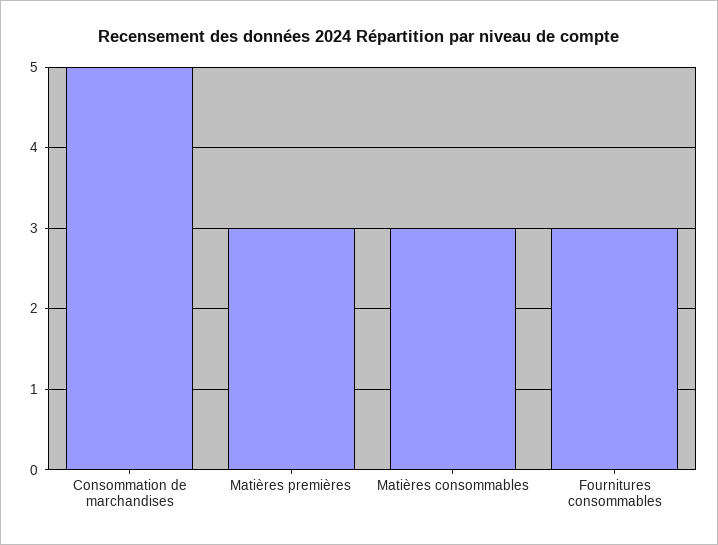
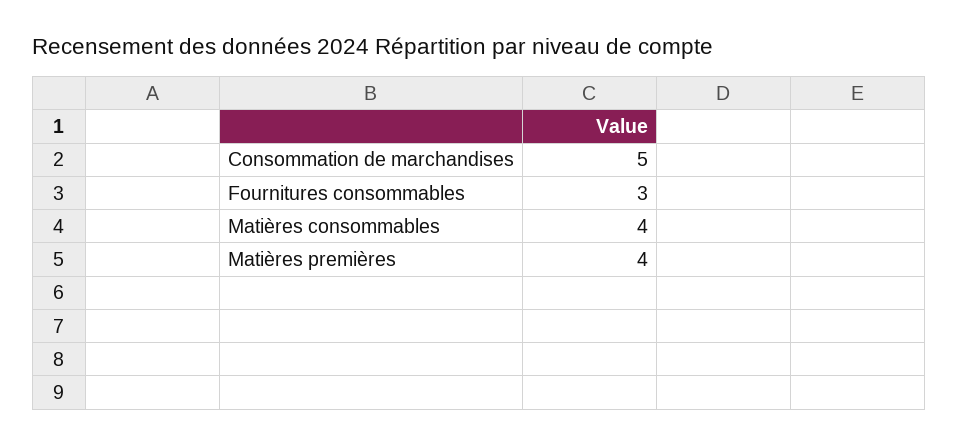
Matières premières: 3 -> 4
Matières consommables: 3 -> 4

